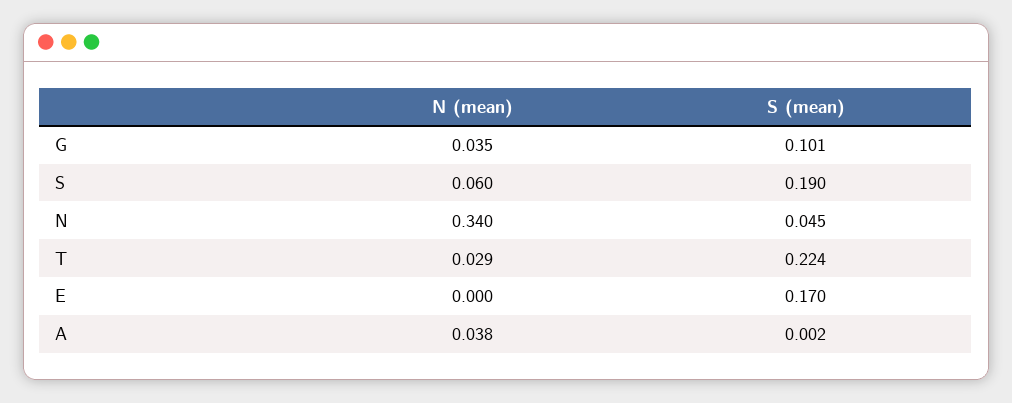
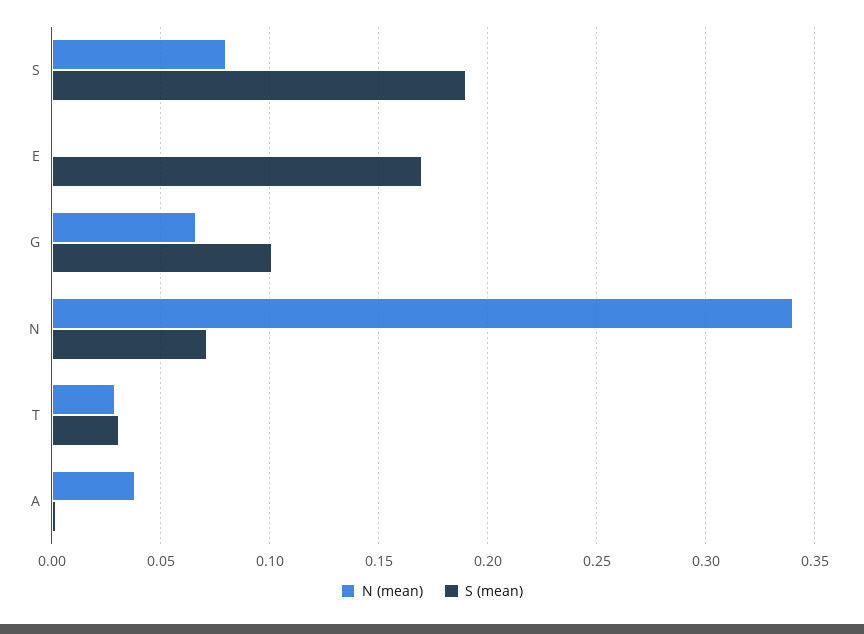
N (mean), G: 0.035 -> 0.065
N (mean), S: 0.06 -> 0.08
S (mean), N: 0.045 -> 0.07
S (mean), T: 0.224 -> 0.03

